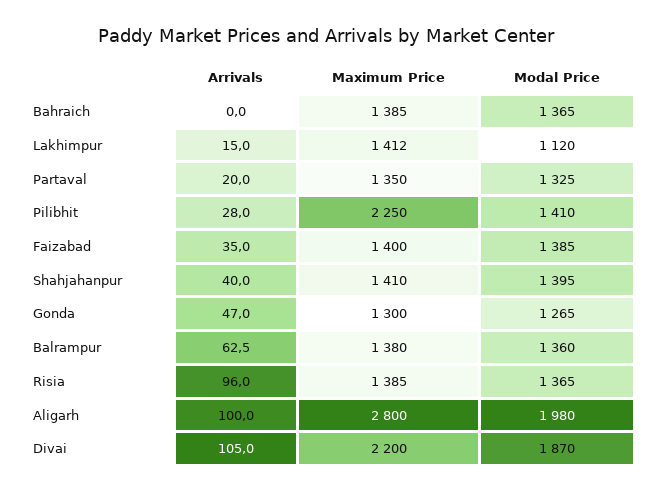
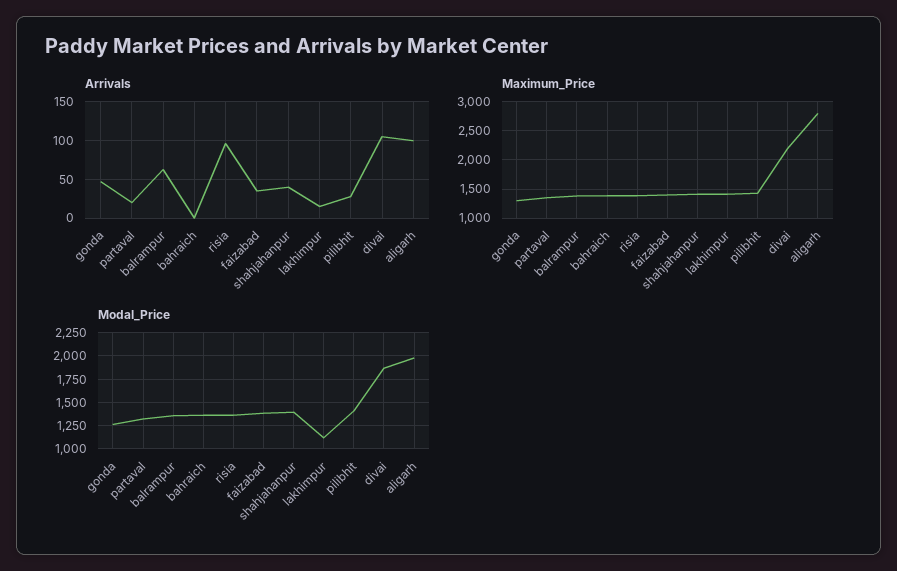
Maximum Price, Pilibhit: 2250 -> 1500

